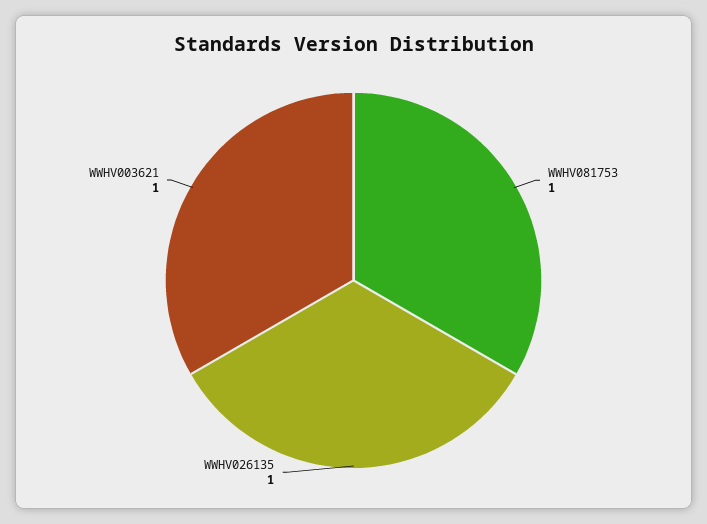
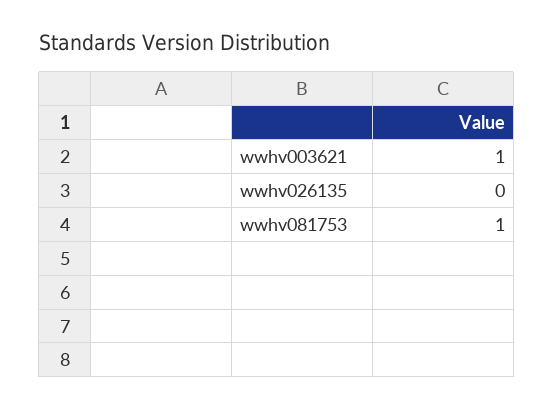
WWHV026135: 1 -> 0

